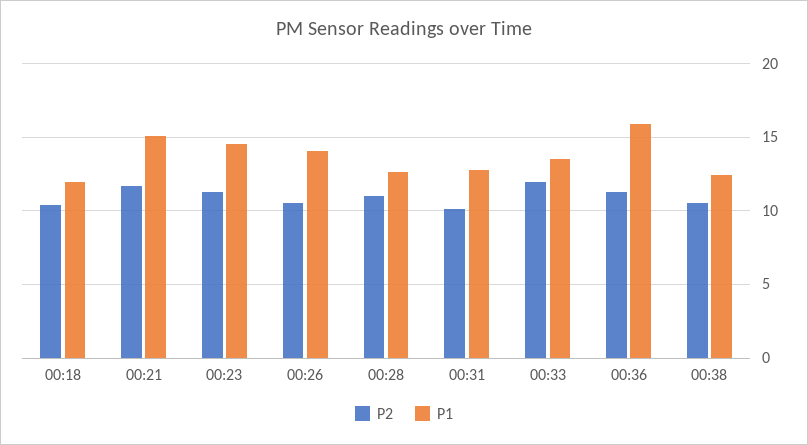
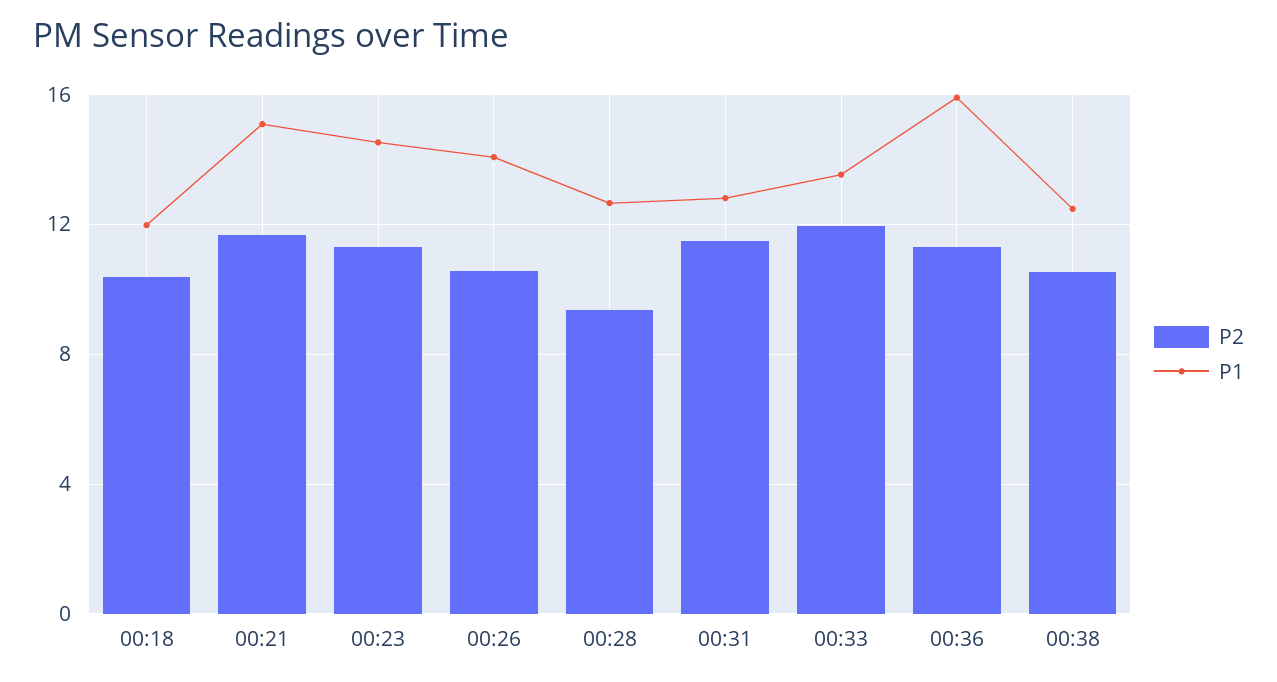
P2, 00:28: 11 -> 9.5
P2, 00:31: 10 -> 11.5

